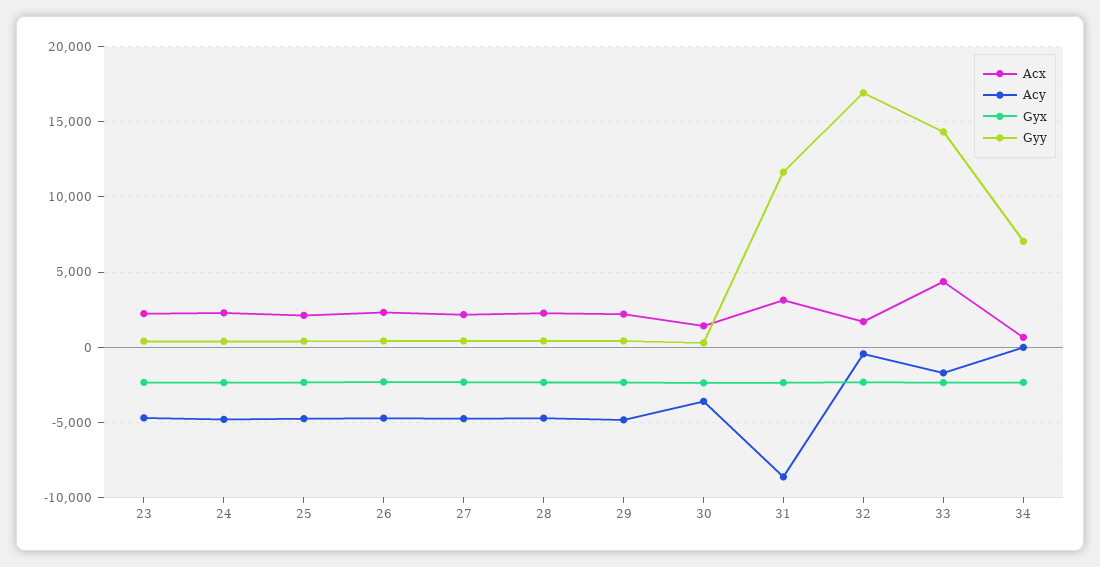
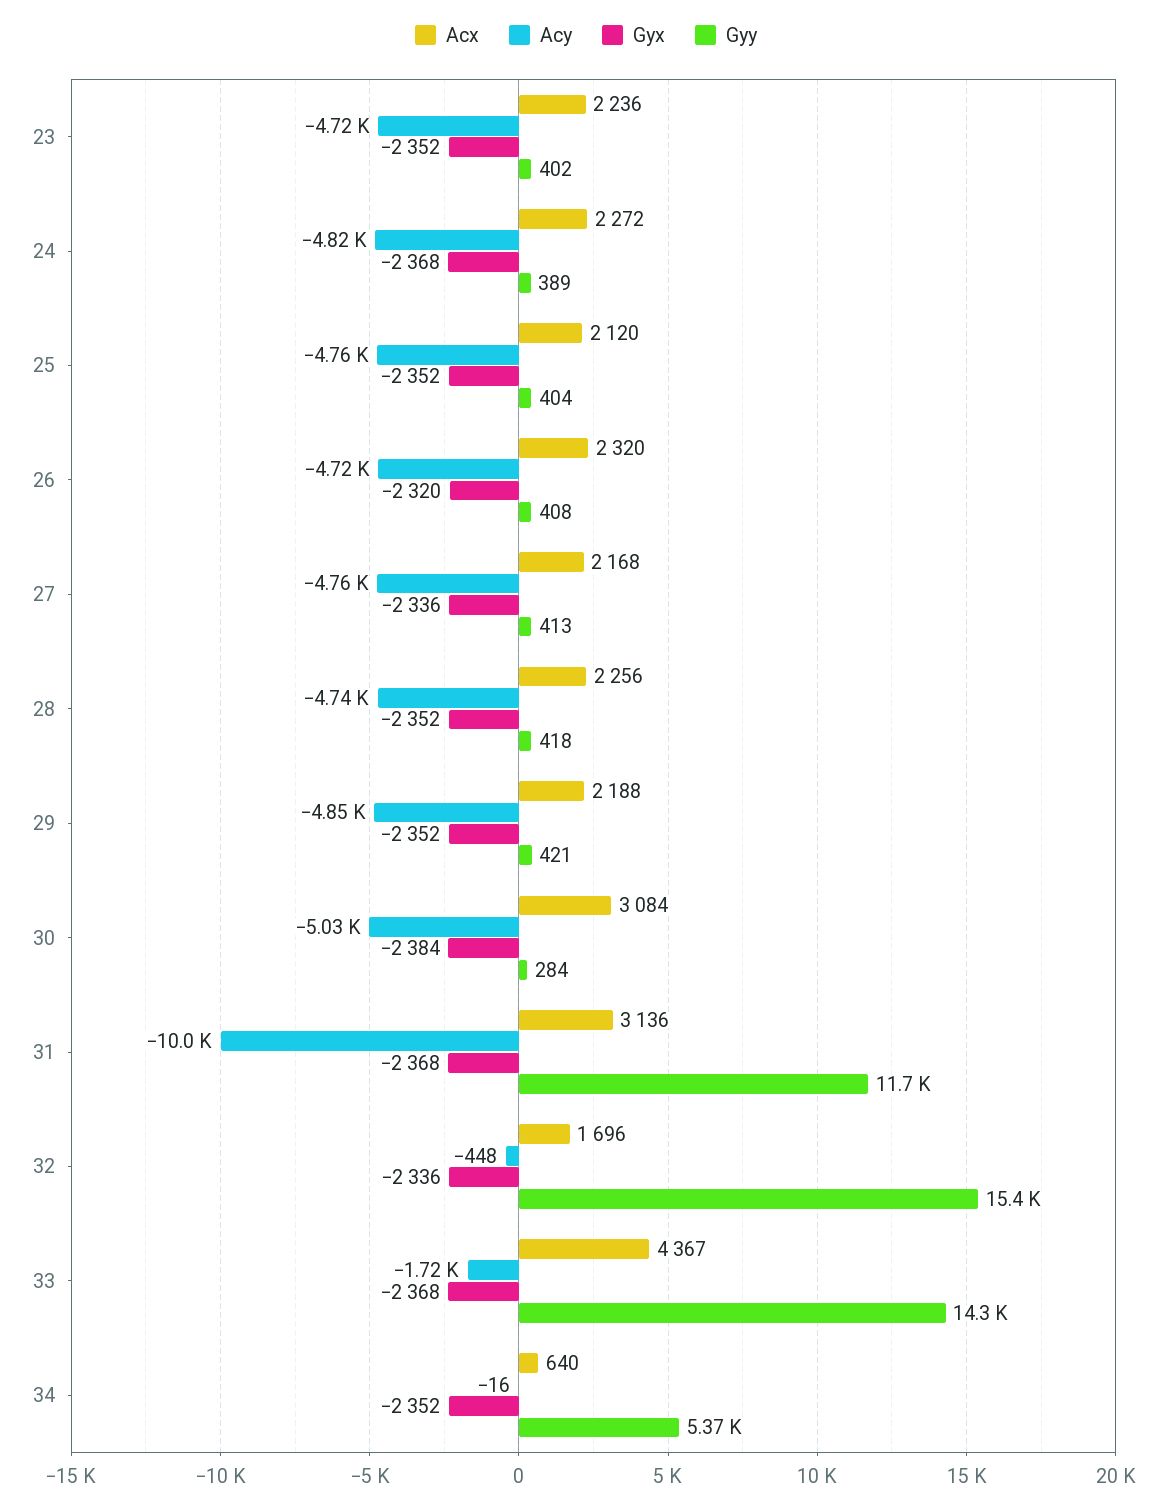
Acx, 30: 1500 -> 3084
Acy, 30: -3500 -> -5030
Acy, 31: -8500 -> -10000
Gyy, 32: 17000 -> 15400
Gyy, 34: 7000 -> 5370

